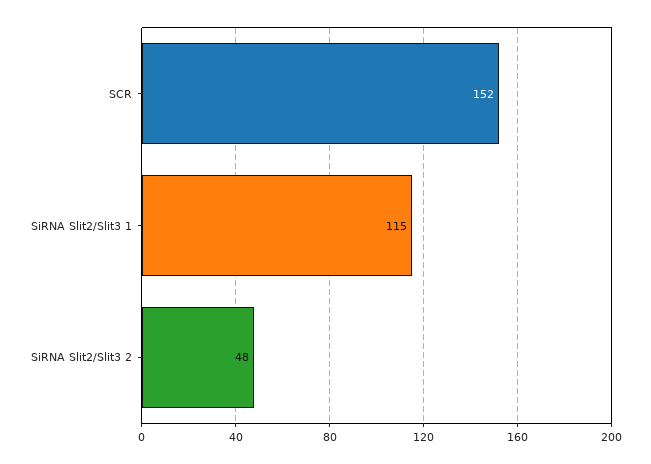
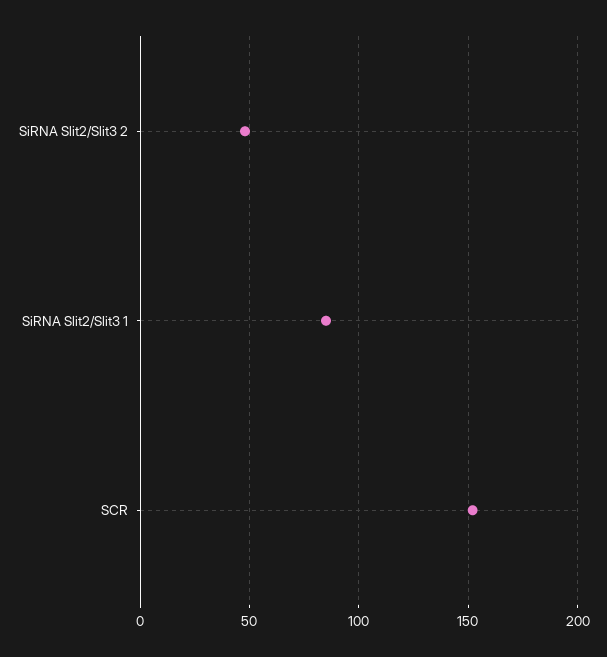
SiRNA Slit2/Slit3 1: 115 -> 85

